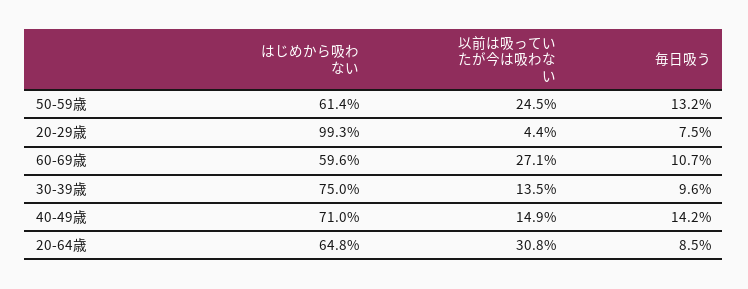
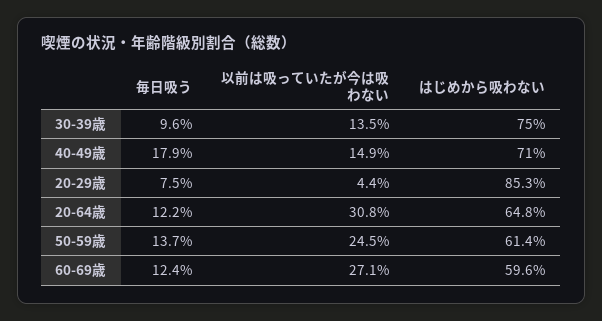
毎日吸う, 50-59歳: 13.2 -> 13.7
はじめから吸わない, 20-29歳: 99.3 -> 85.3
毎日吸う, 60-69歳: 10.7 -> 12.4
毎日吸う, 40-49歳: 14.2 -> 17.9
毎日吸う, 20-64歳: 8.5 -> 12.2

